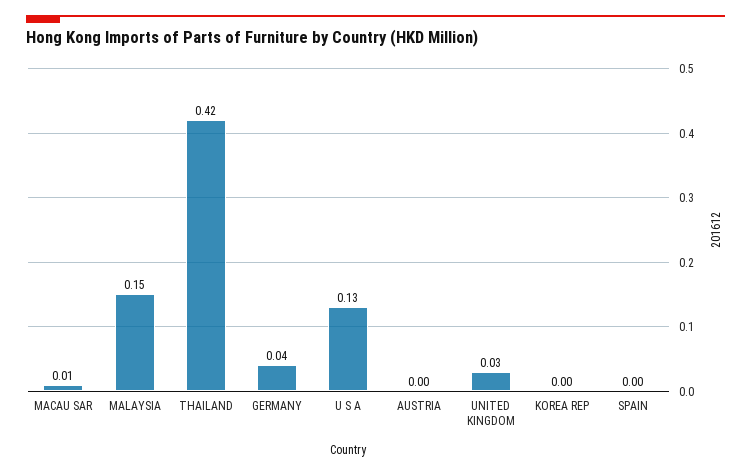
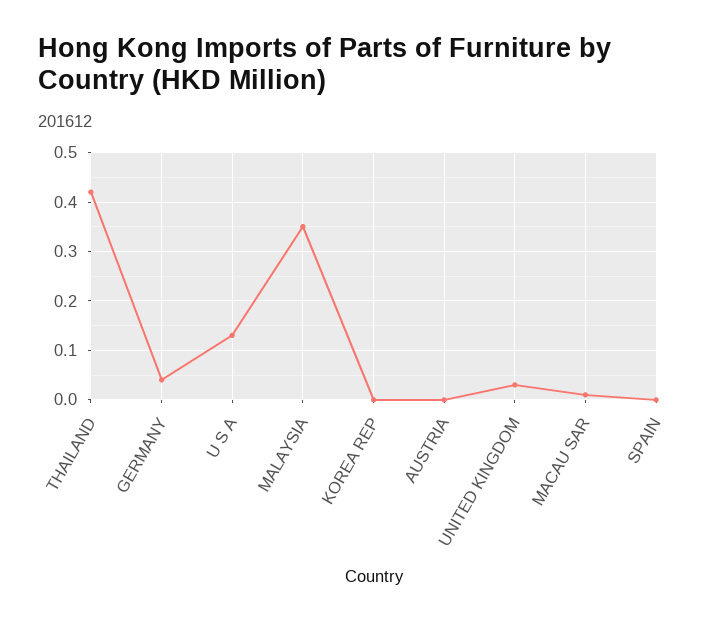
MALAYSIA: 0.15 -> 0.35

